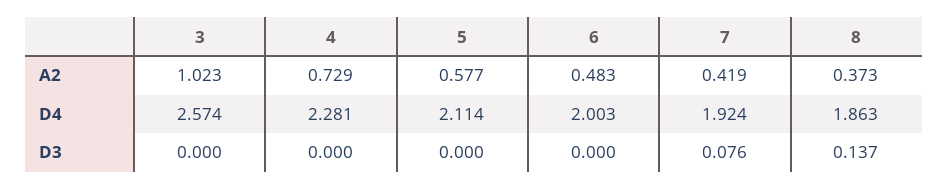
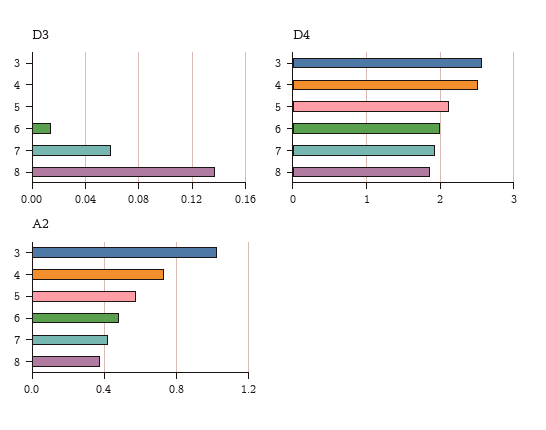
D4, 4: 2.281 -> 2.5
D3, 6: 0 -> 0.015
D3, 7: 0.076 -> 0.06

